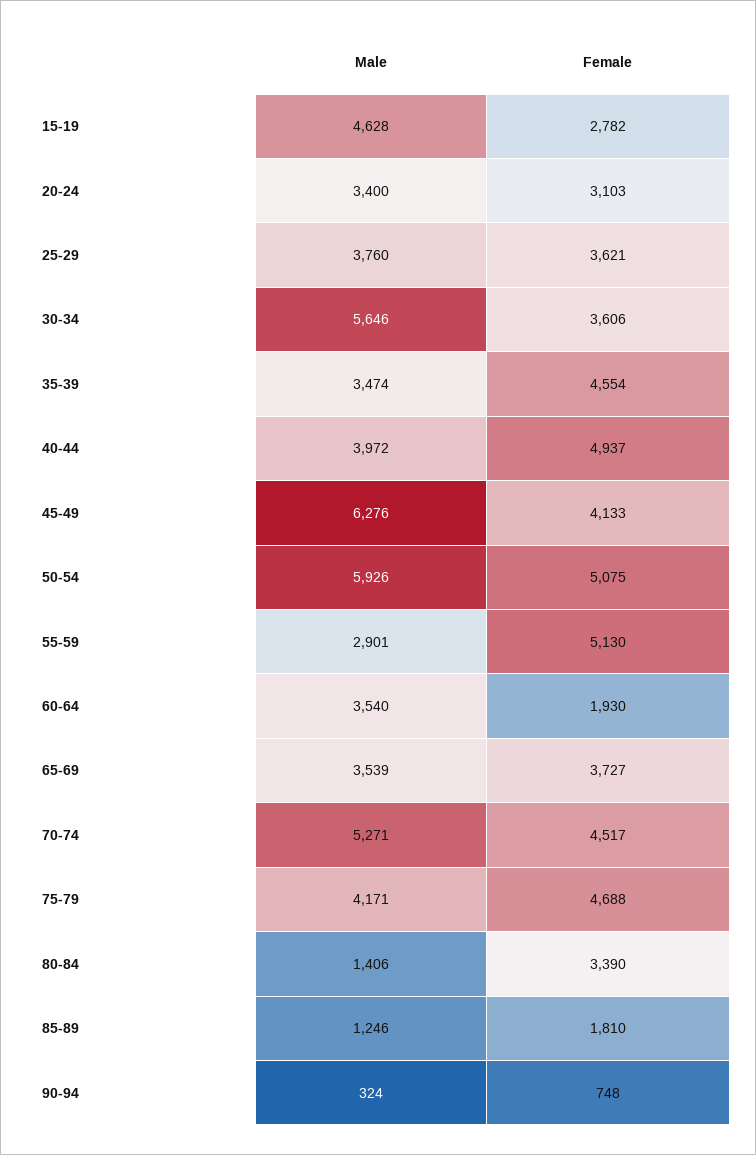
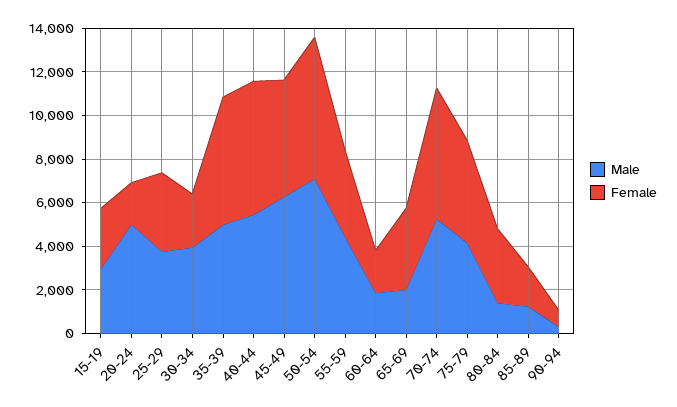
Male, 15-19: 4628 -> 3000
Male, 20-24: 3400 -> 5000
Female, 20-24: 3103 -> 2000
Male, 30-34: 5646 -> 4000
Female, 30-34: 3606 -> 2500
Male, 35-39: 3474 -> 5000
Female, 35-39: 4554 -> 6000
Male, 40-44: 3972 -> 5500
Female, 40-44: 4937 -> 6000
Female, 45-49: 4133 -> 5500
Male, 50-54: 5926 -> 7000
Female, 50-54: 5075 -> 6500
Male, 55-59: 2901 -> 4500
Female, 55-59: 5130 -> 4000
Male, 60-64: 3540 -> 2000
Male, 65-69: 3539 -> 2000
Female, 70-74: 4517 -> 6000

